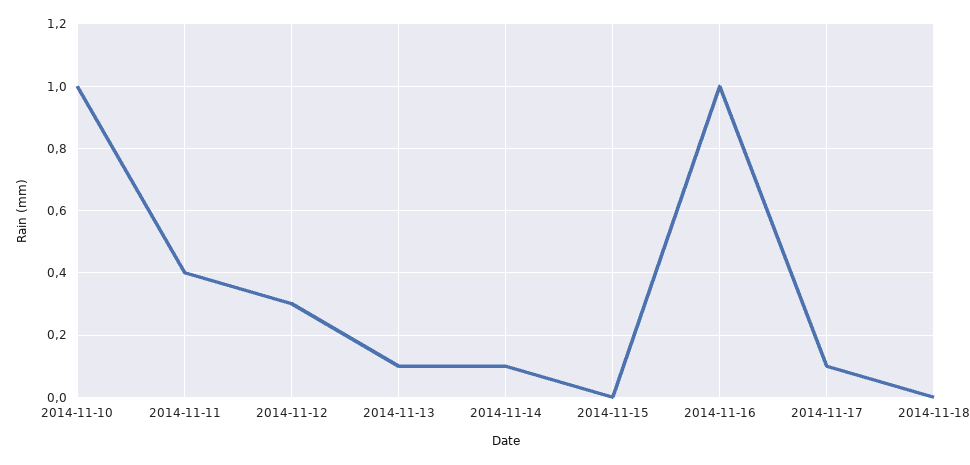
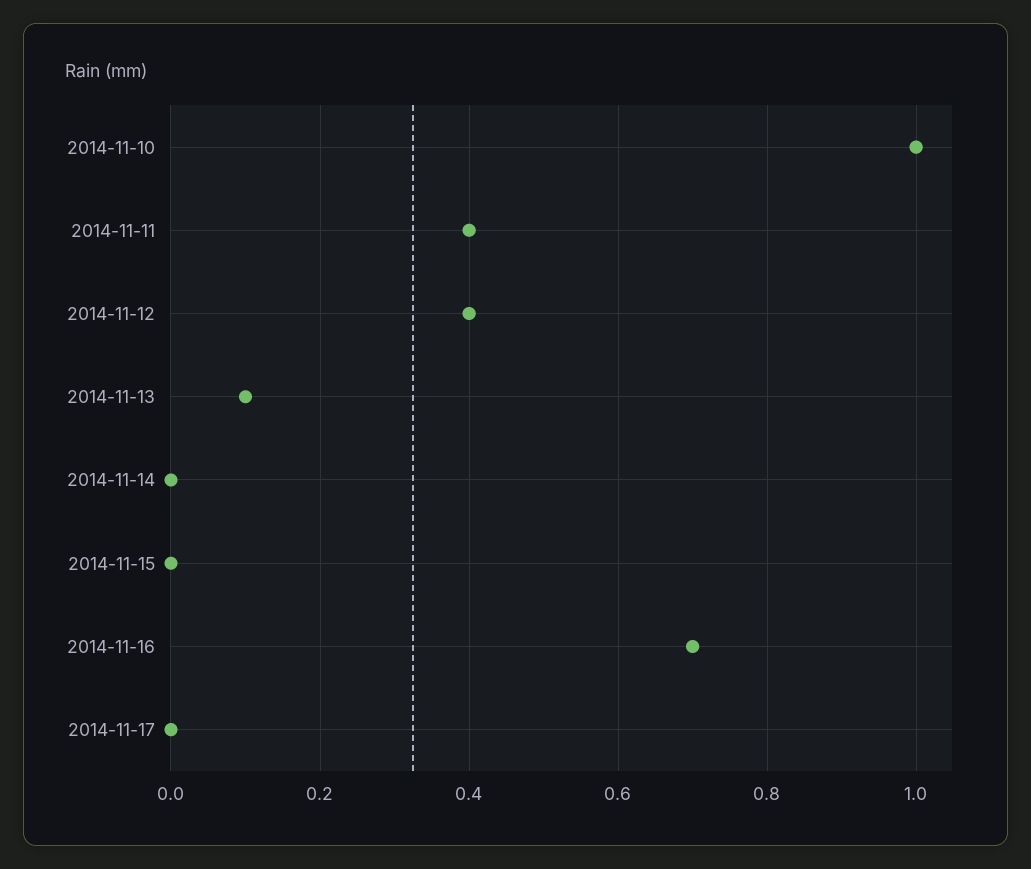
2014-11-12: 0.3 -> 0.4
2014-11-14: 0.1 -> 0
2014-11-16: 1 -> 0.7
2014-11-17: 0.1 -> 0
2014-11-18: 0 -> none

